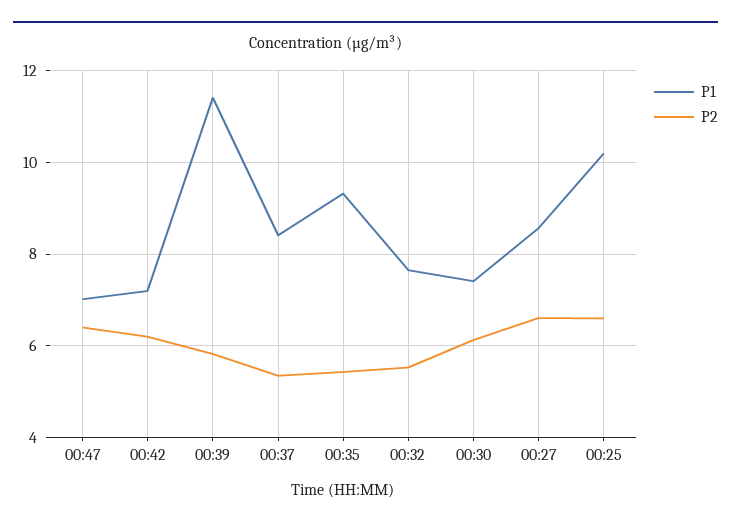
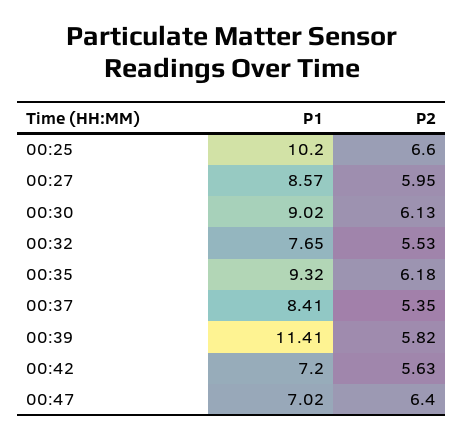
P2, 00:42: 6.2 -> 5.63
P2, 00:35: 5.4 -> 6.18
P1, 00:30: 7.4 -> 9.02
P2, 00:27: 6.6 -> 5.95

